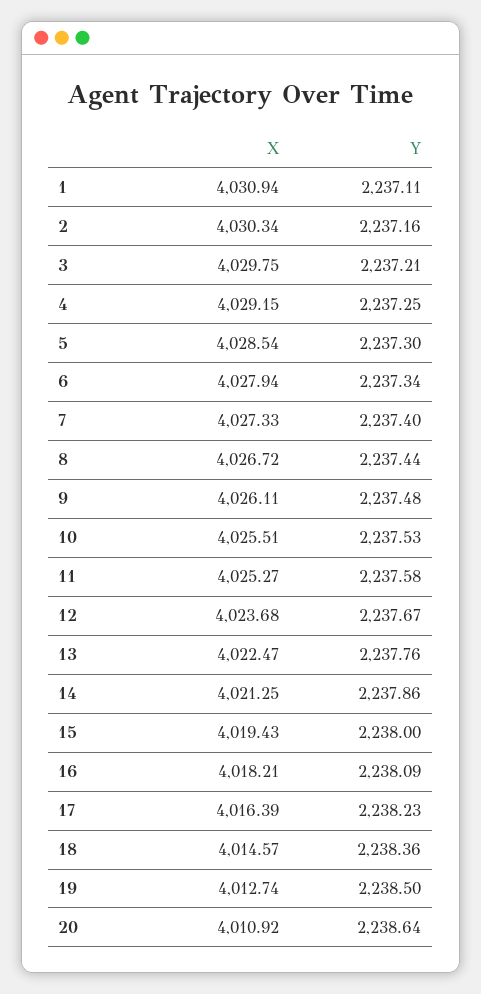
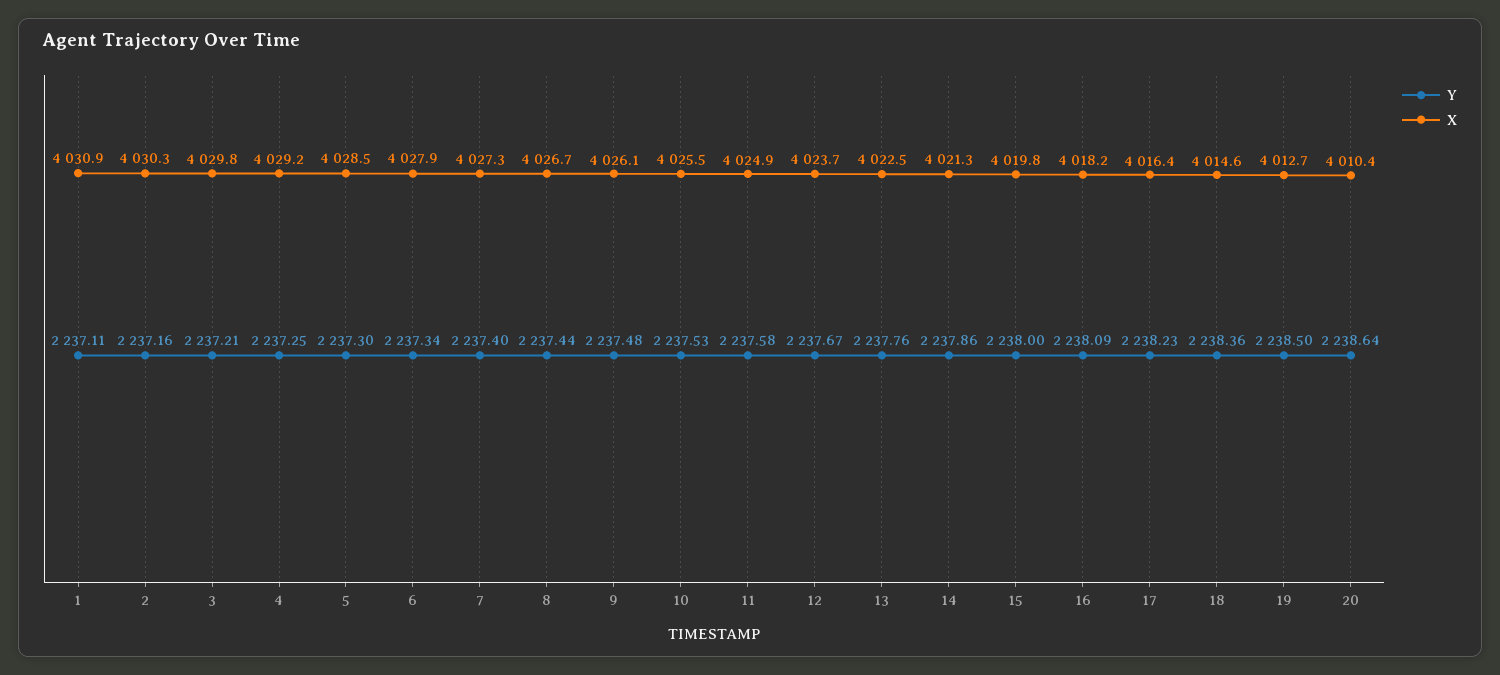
X, 11: 4025.27 -> 4024.9
X, 15: 4019.43 -> 4019.8
X, 20: 4010.92 -> 4010.4

